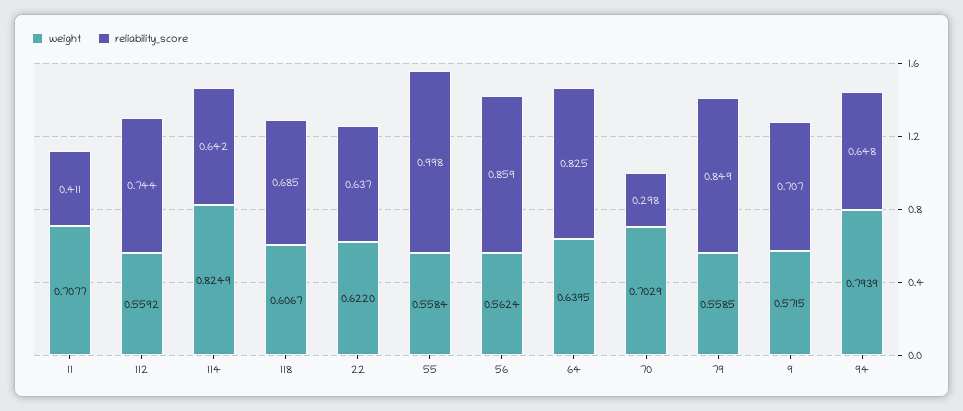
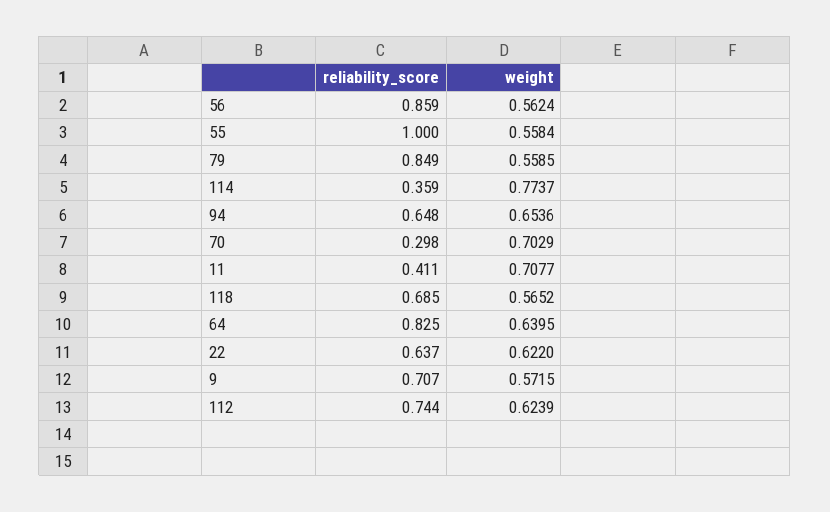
weight, 112: 0.5592 -> 0.6239
weight, 114: 0.8249 -> 0.7737
reliability_score, 114: 0.642 -> 0.359
weight, 118: 0.6067 -> 0.5652
reliability_score, 55: 0.998 -> 1
weight, 94: 0.7939 -> 0.6536

